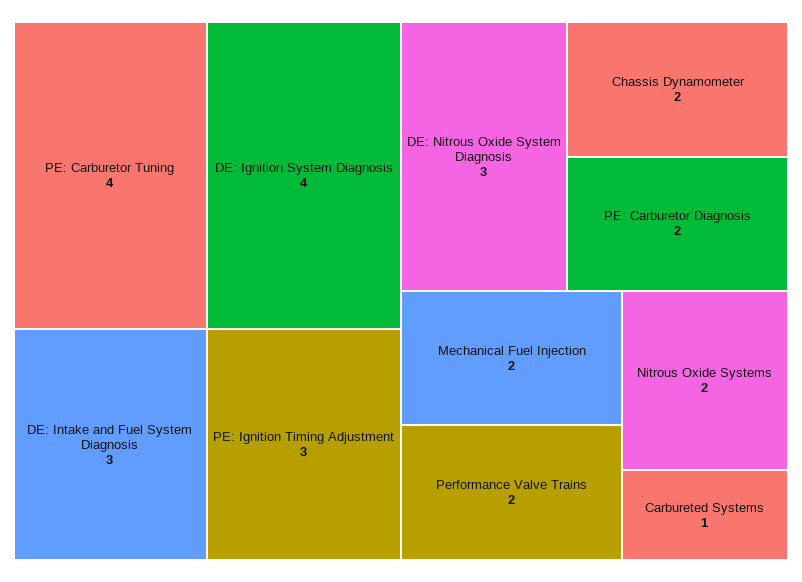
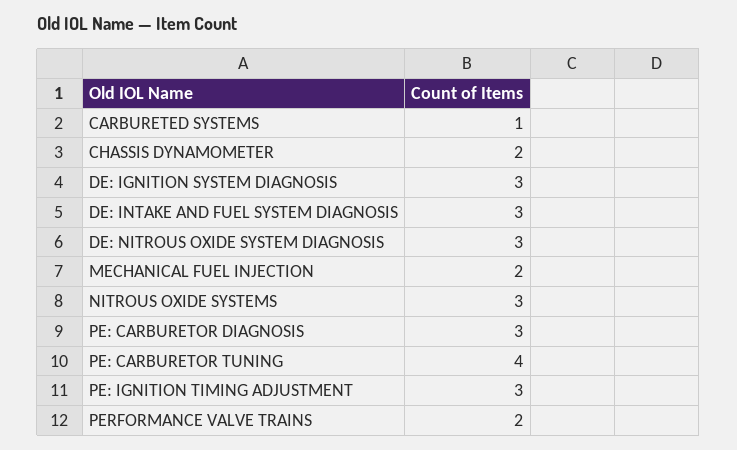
DE: Ignition System Diagnosis: 4 -> 3
PE: Carburetor Diagnosis: 2 -> 3
Nitrous Oxide Systems: 2 -> 3

